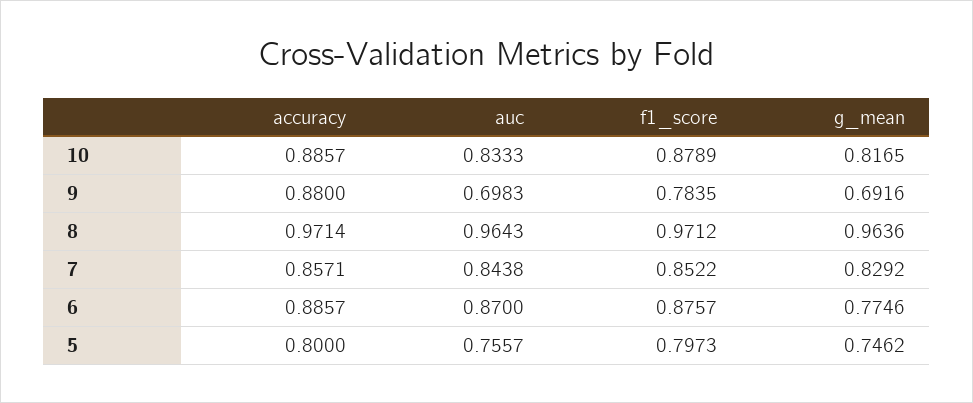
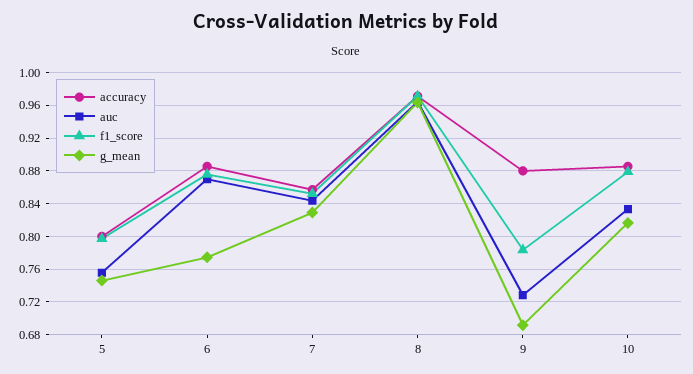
auc, 9: 0.6983 -> 0.73

